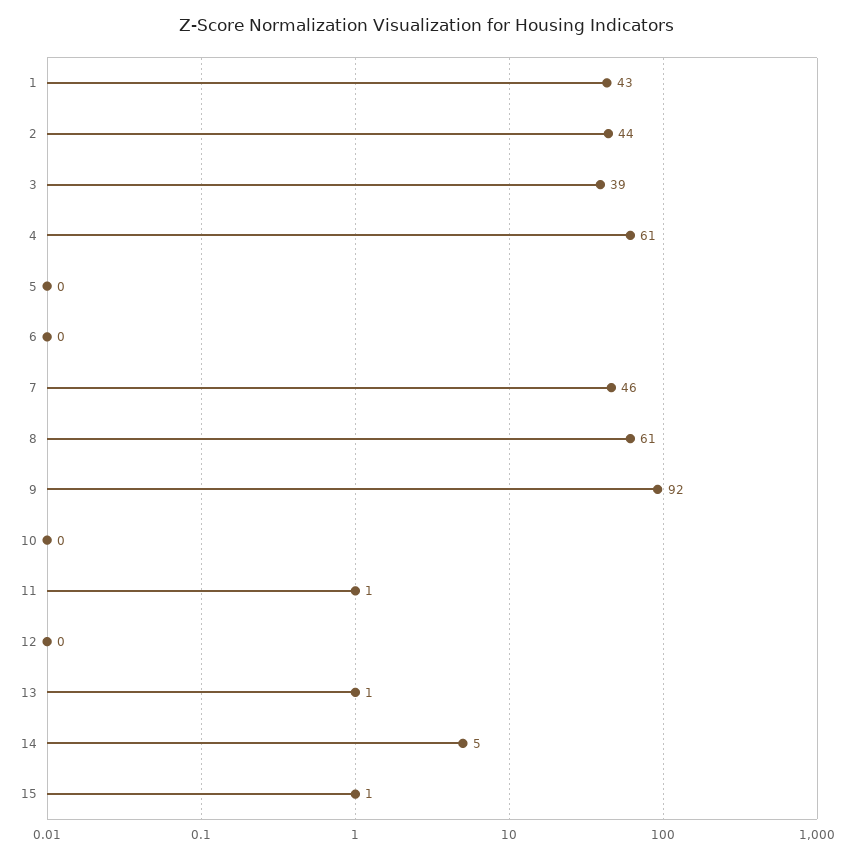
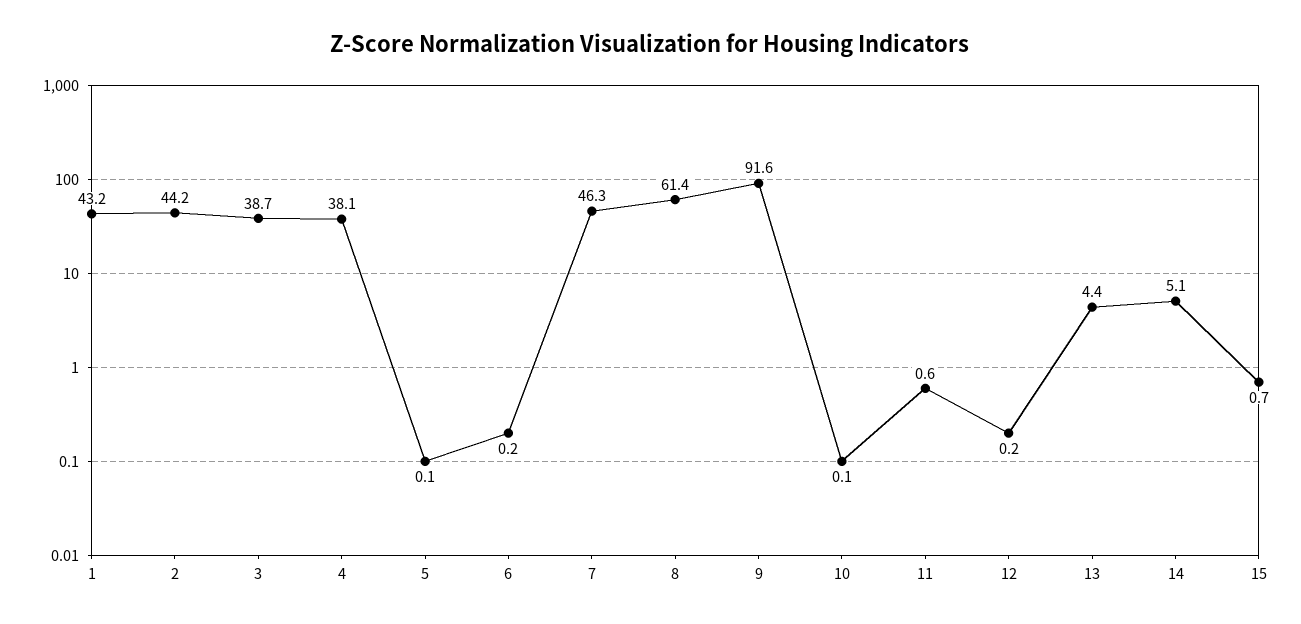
4: 61 -> 38.1
13: 1 -> 4.4

